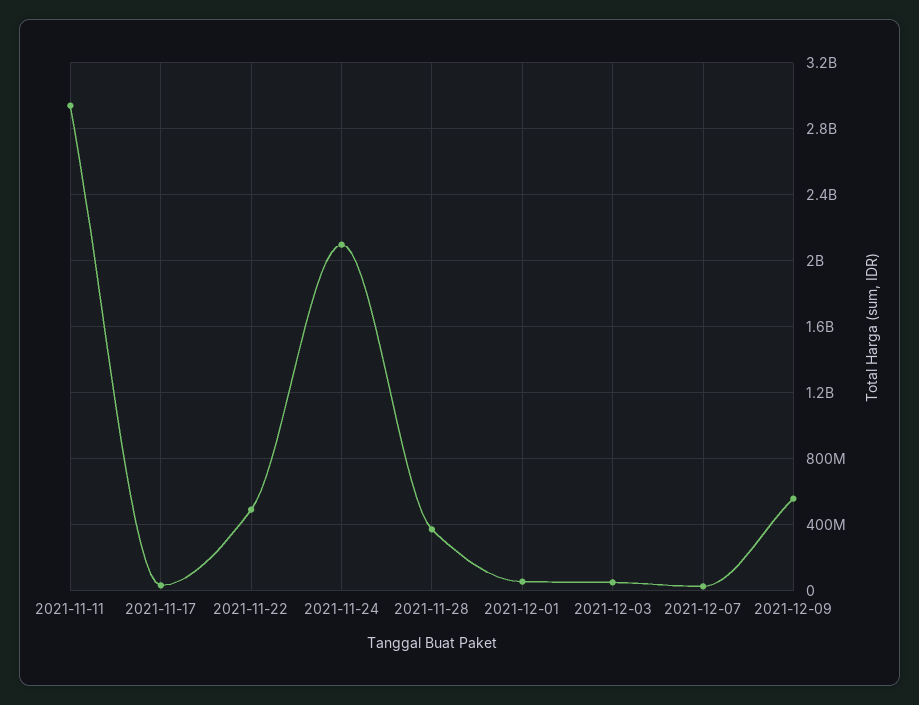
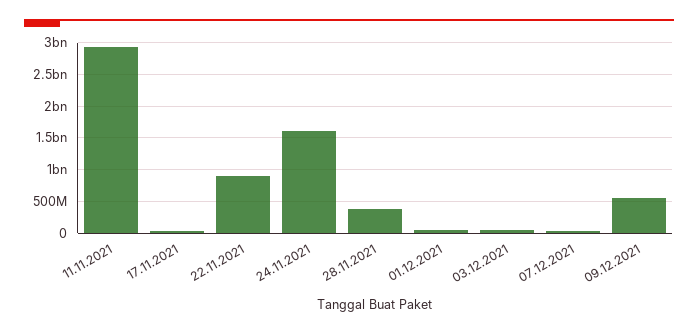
2021-11-22: 500000000 -> 900000000
2021-11-24: 2100000000 -> 1600000000

